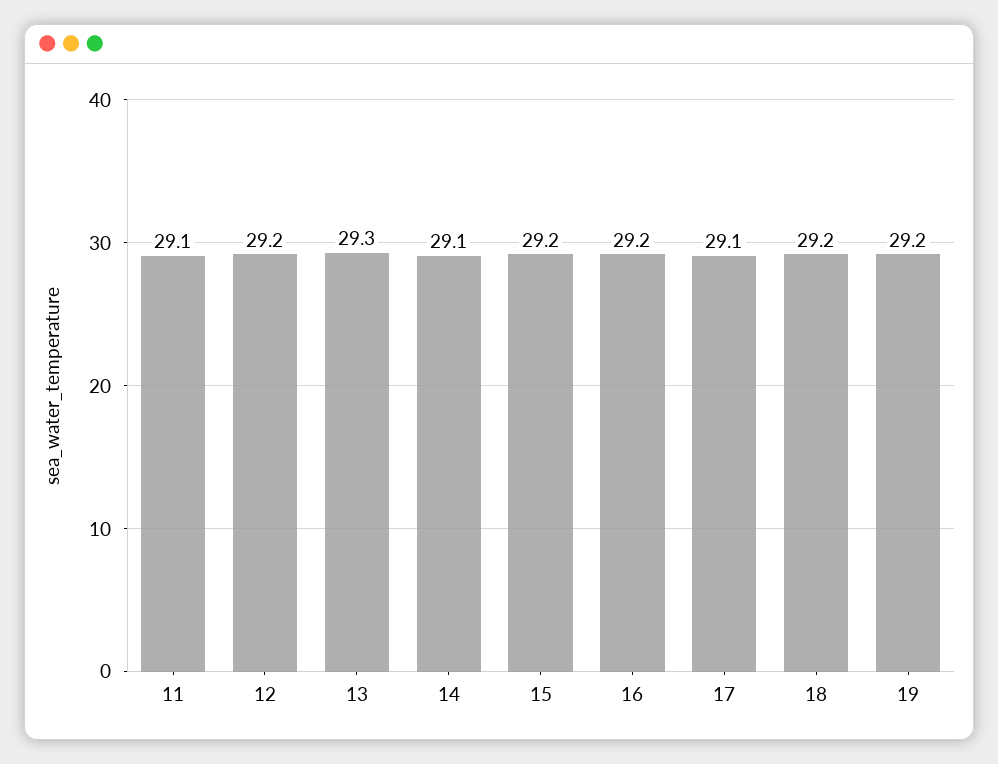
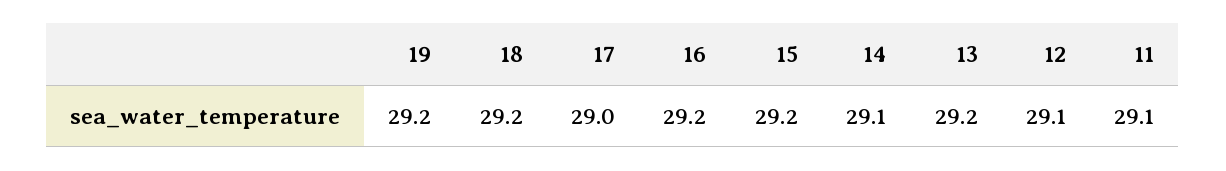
12: 29.2 -> 29.1
13: 29.3 -> 29.2
17: 29.1 -> 29

